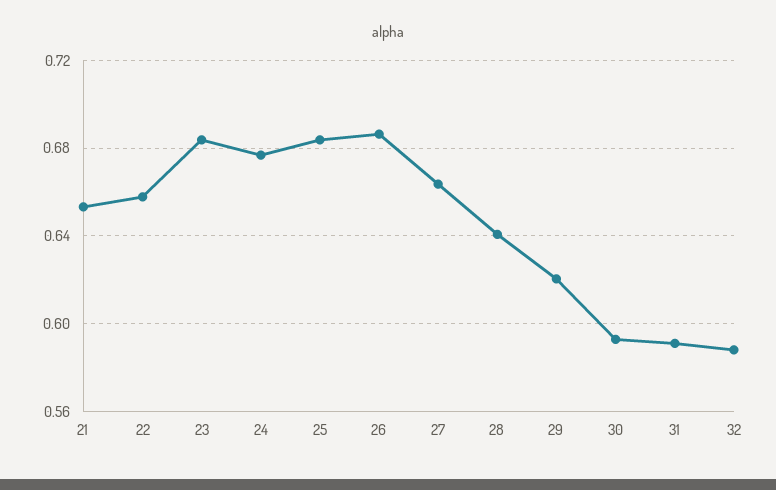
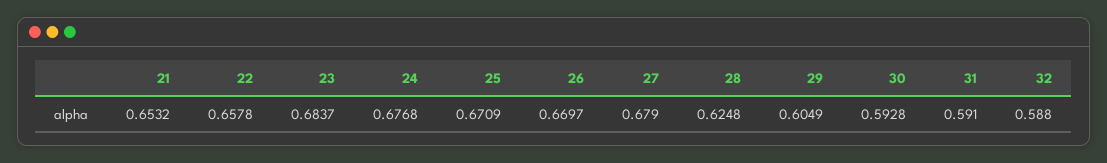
25: 0.685 -> 0.6709
26: 0.685 -> 0.6697
27: 0.665 -> 0.679
28: 0.64 -> 0.6248
29: 0.62 -> 0.6049

